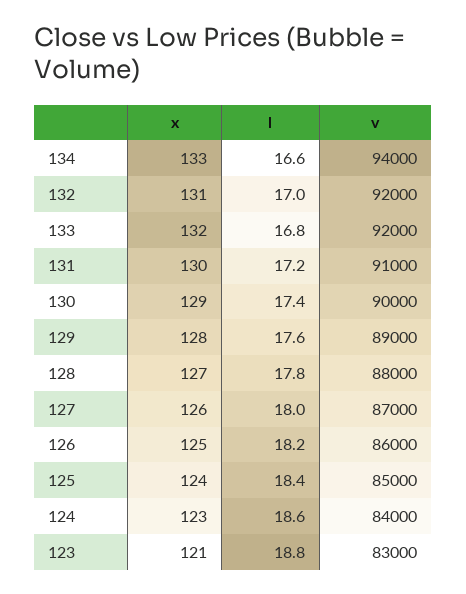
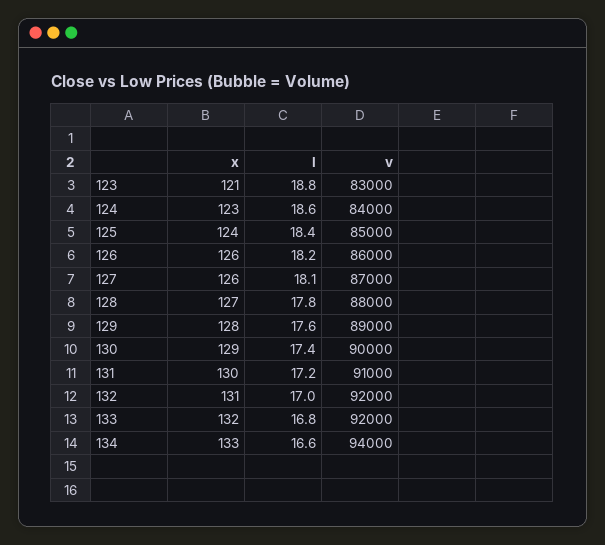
l, 127: 18 -> 18.1
x, 126: 125 -> 126

